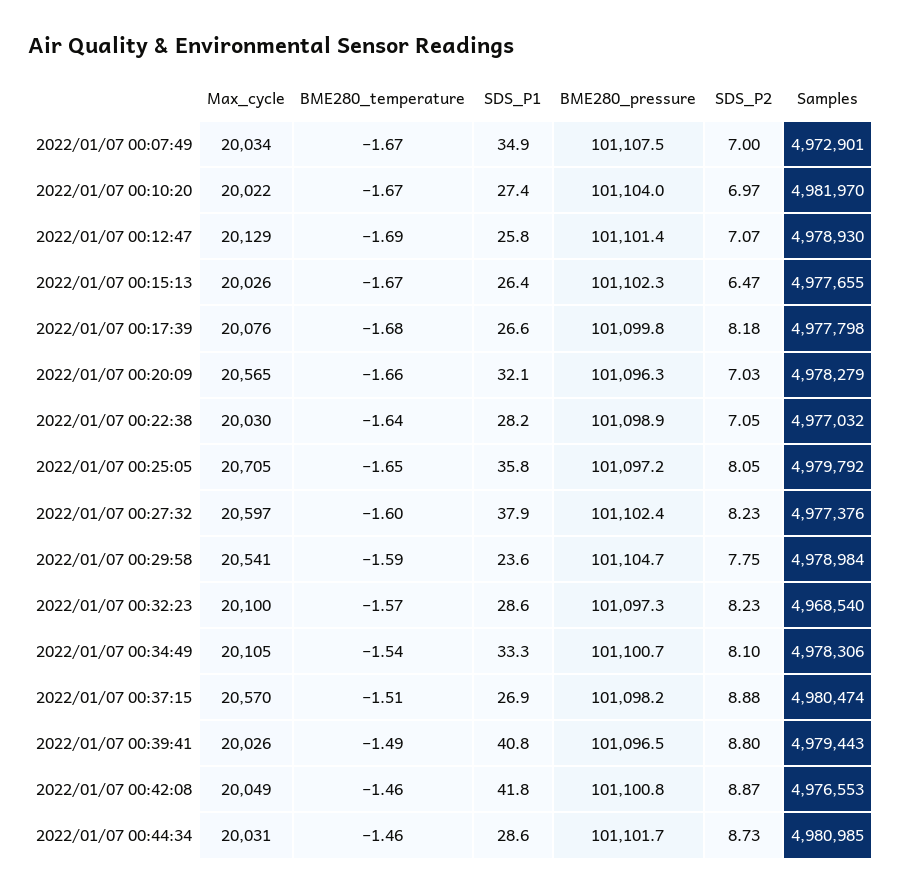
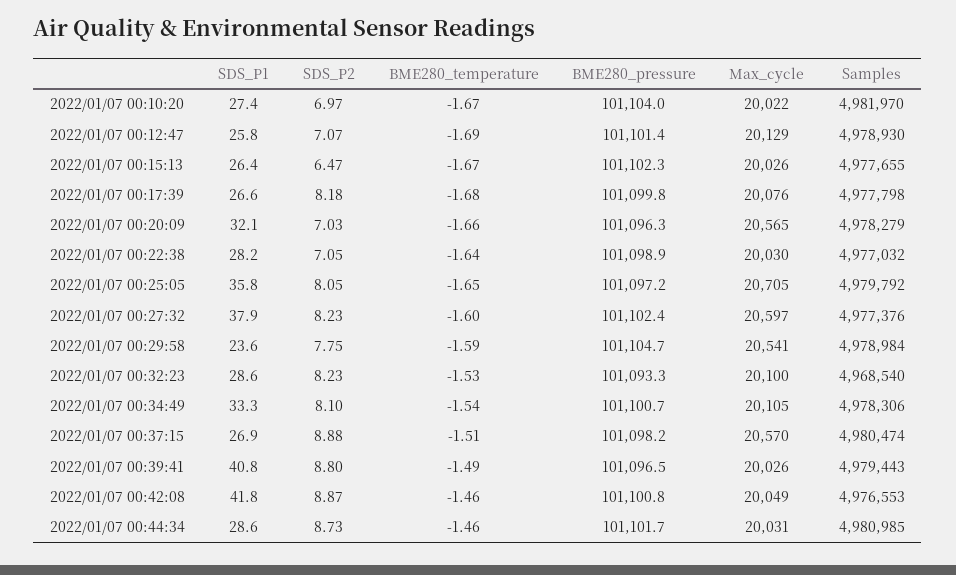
Max_cycle, 2022/01/07 00:07:49: 20034 -> none
BME280_temperature, 2022/01/07 00:07:49: -1.67 -> none
SDS_P1, 2022/01/07 00:07:49: 34.9 -> none
BME280_pressure, 2022/01/07 00:07:49: 101107.5 -> none
SDS_P2, 2022/01/07 00:07:49: 7 -> none
Samples, 2022/01/07 00:07:49: 4972901 -> none
BME280_temperature, 2022/01/07 00:32:23: -1.57 -> -1.53
BME280_pressure, 2022/01/07 00:32:23: 101097.3 -> 101093.3

